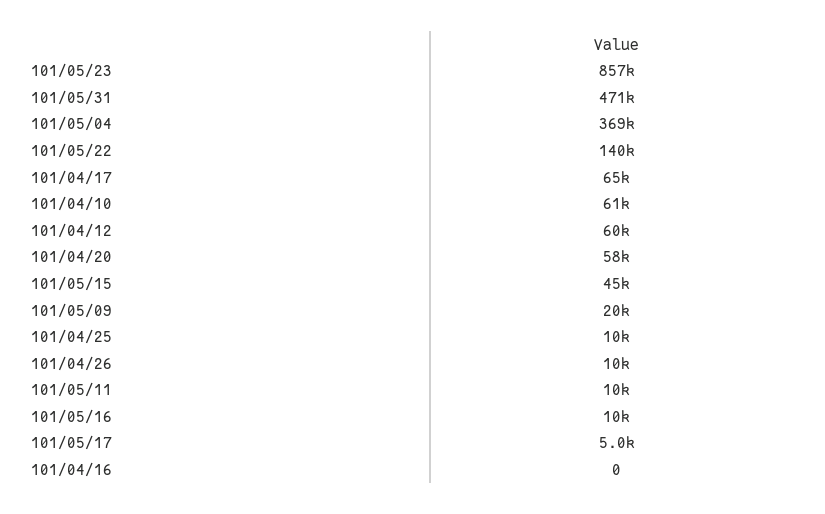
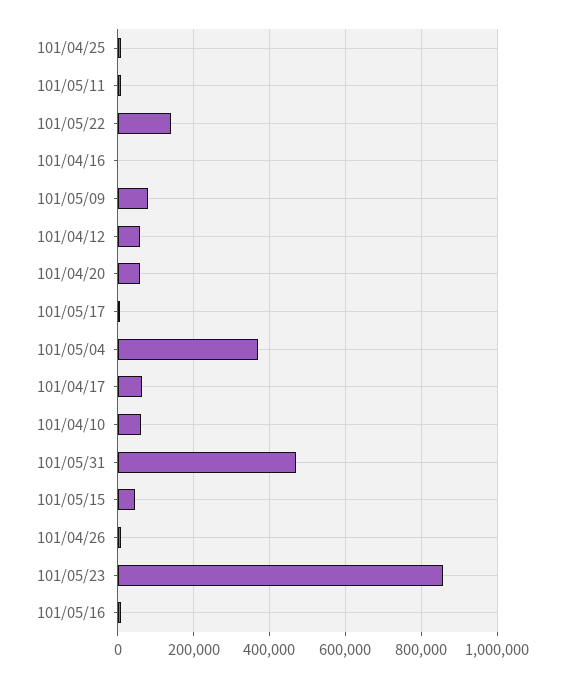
101/05/09: 20000 -> 80000

